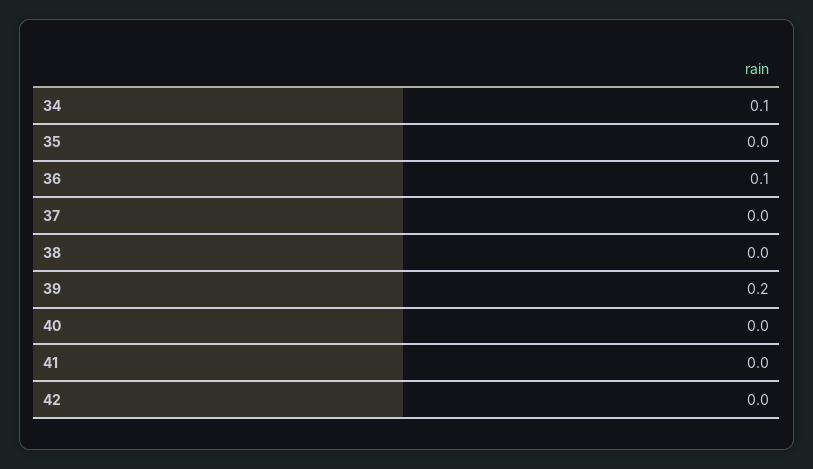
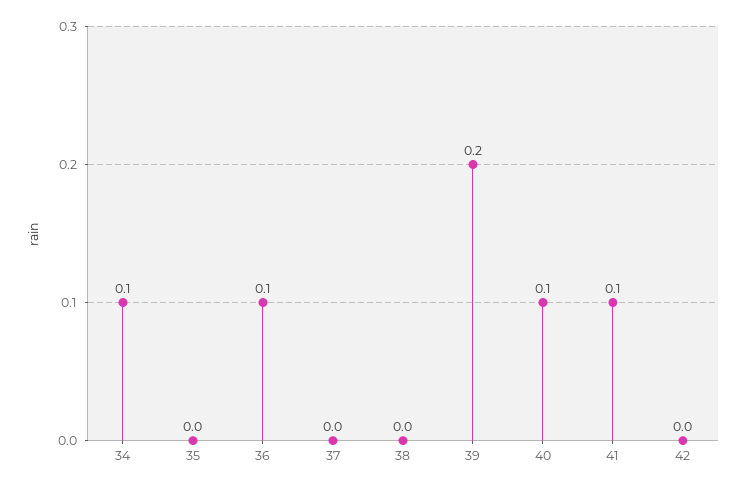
40: 0 -> 0.1
41: 0 -> 0.1

